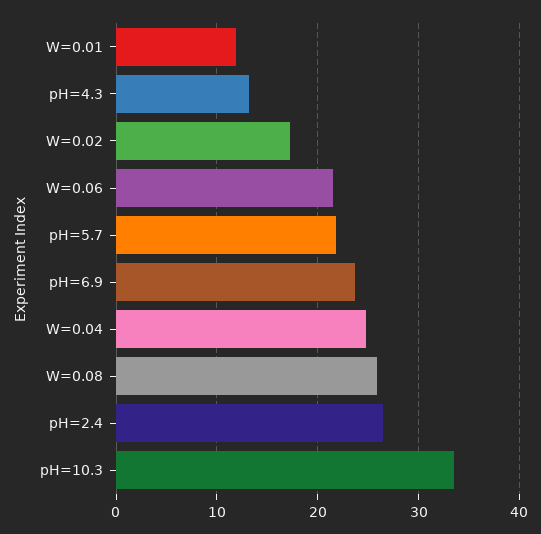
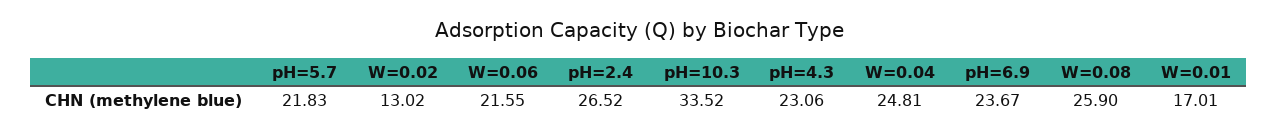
W=0.01: 12 -> 17.01
pH=4.3: 13 -> 23.06
W=0.02: 17 -> 13.02

